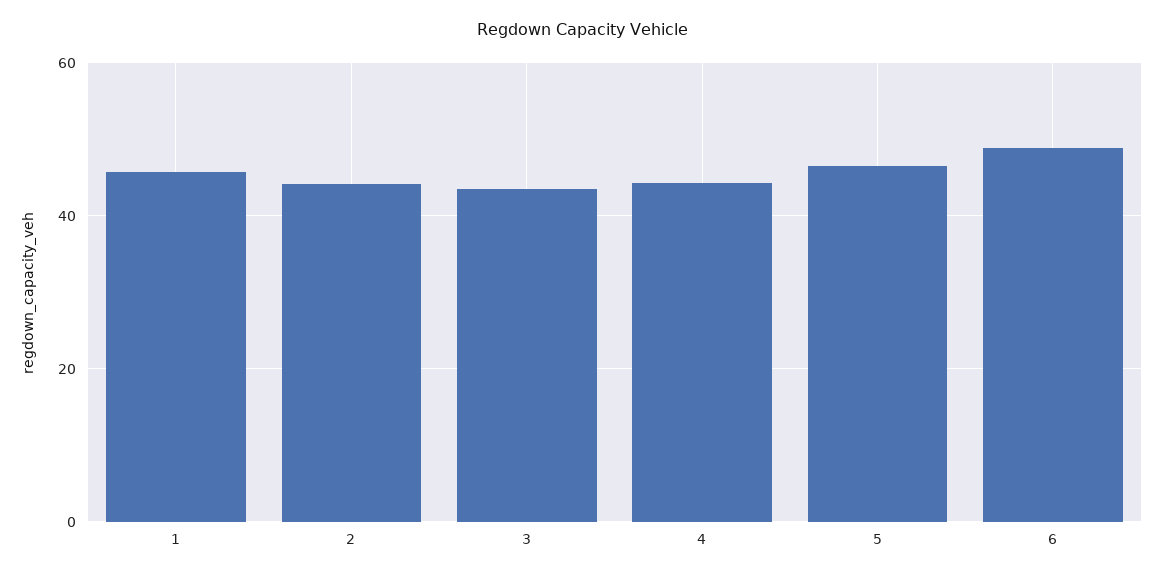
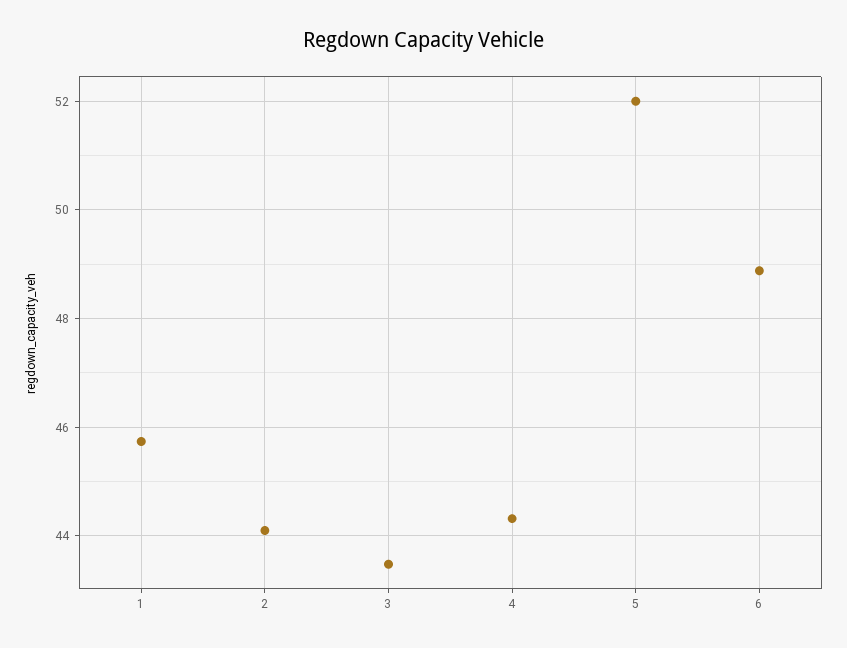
5: 46 -> 52

